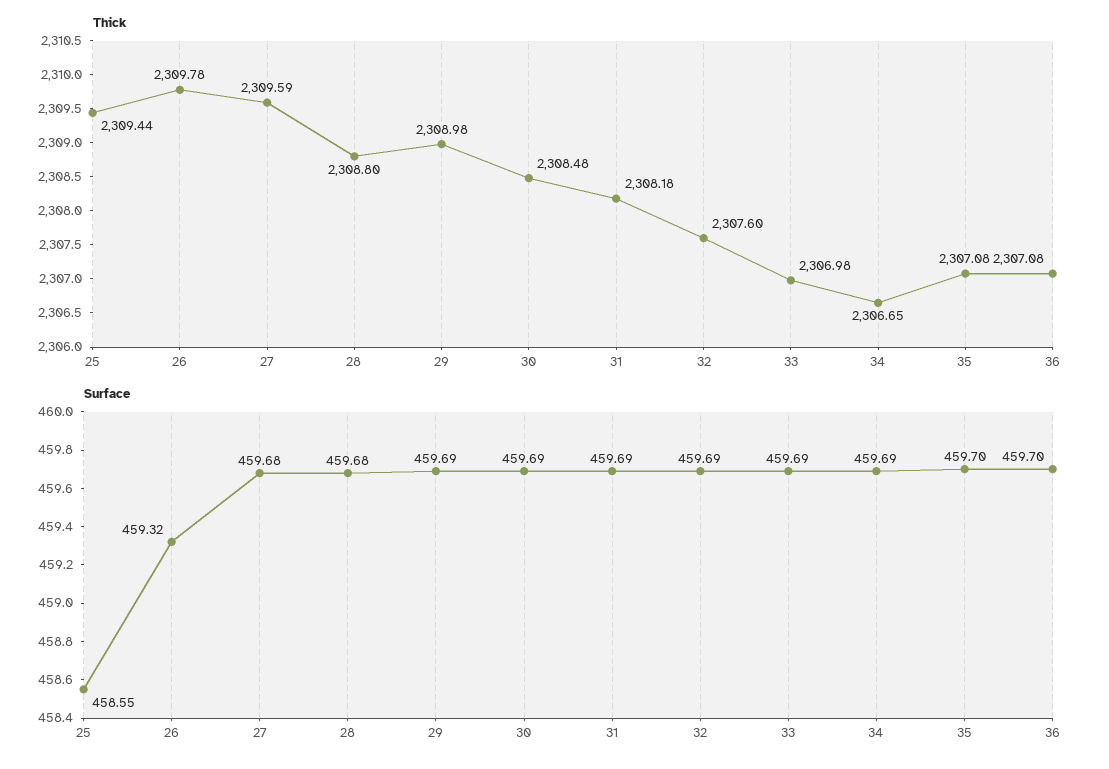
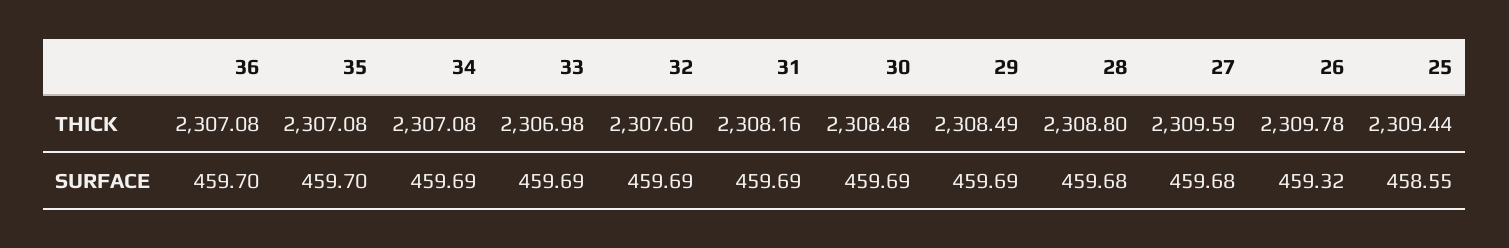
Thick, 29: 2308.98 -> 2308.49
Thick, 31: 2308.18 -> 2308.16
Thick, 34: 2306.65 -> 2307.08

